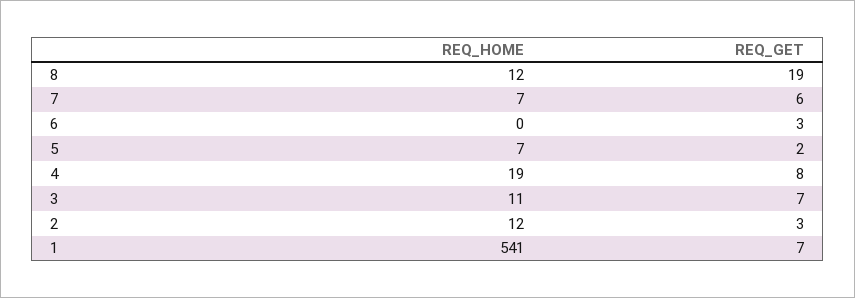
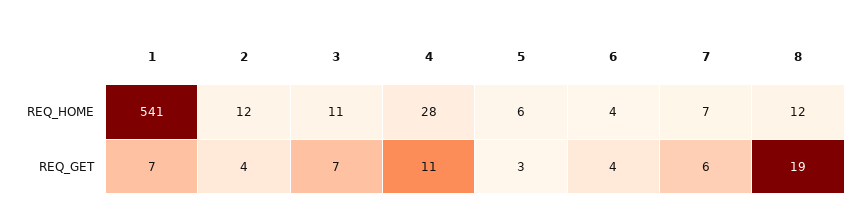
REQ_HOME, 6: 0 -> 4
REQ_GET, 6: 3 -> 4
REQ_HOME, 5: 7 -> 6
REQ_GET, 5: 2 -> 3
REQ_HOME, 4: 19 -> 28
REQ_GET, 4: 8 -> 11
REQ_GET, 2: 3 -> 4

